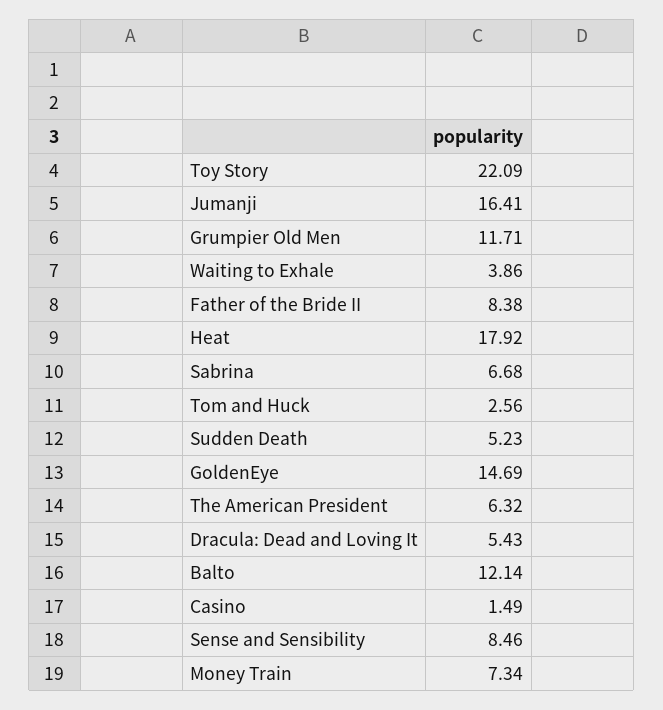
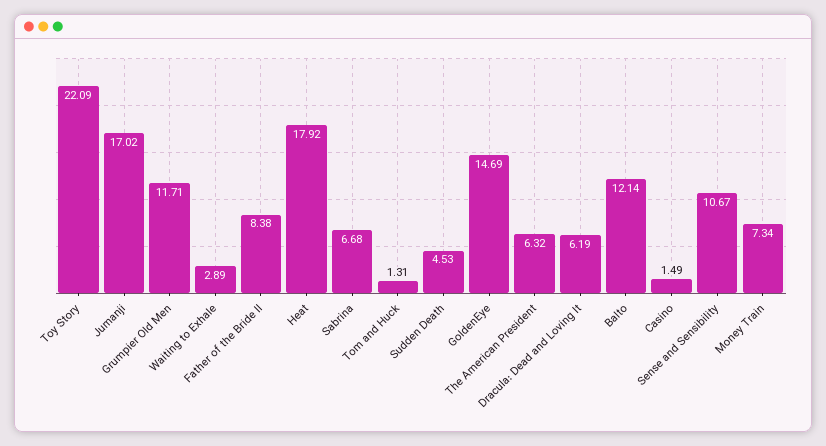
Jumanji: 16.41 -> 17.02
Waiting to Exhale: 3.86 -> 2.89
Tom and Huck: 2.56 -> 1.31
Sudden Death: 5.23 -> 4.53
Dracula: Dead and Loving It: 5.43 -> 6.19
Sense and Sensibility: 8.46 -> 10.67

